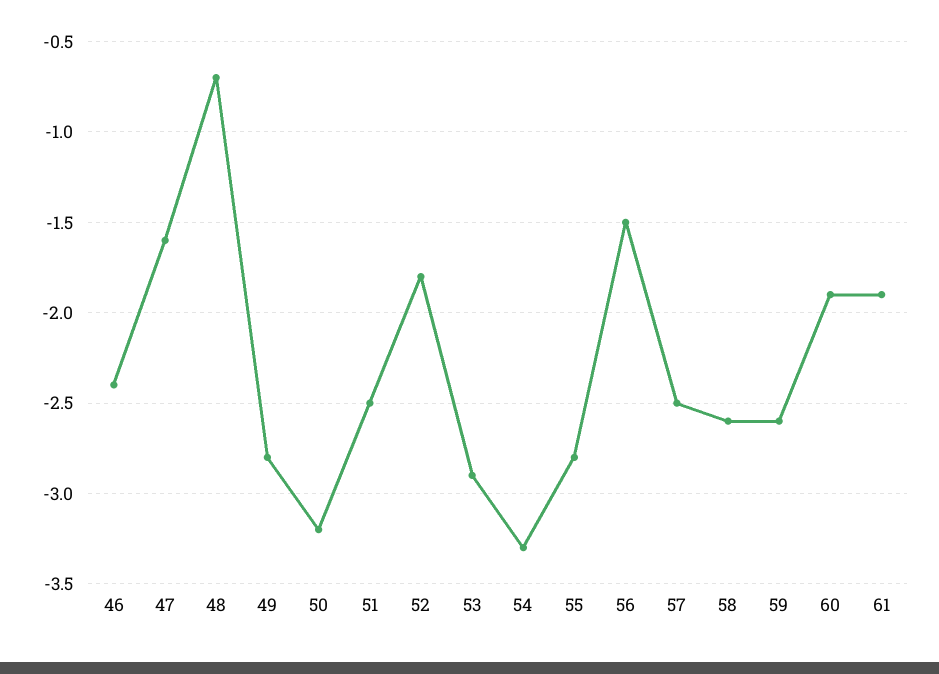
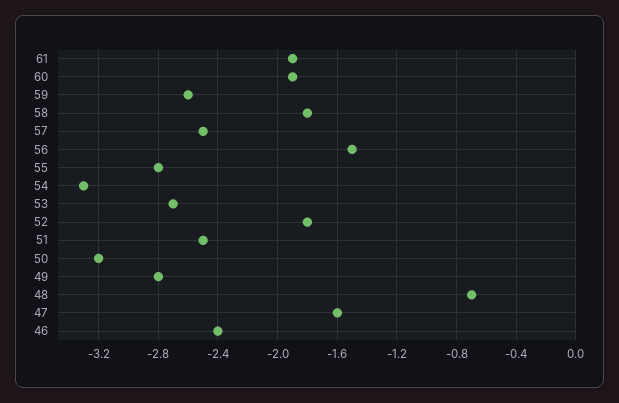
53: -2.9 -> -2.7
58: -2.6 -> -1.8

